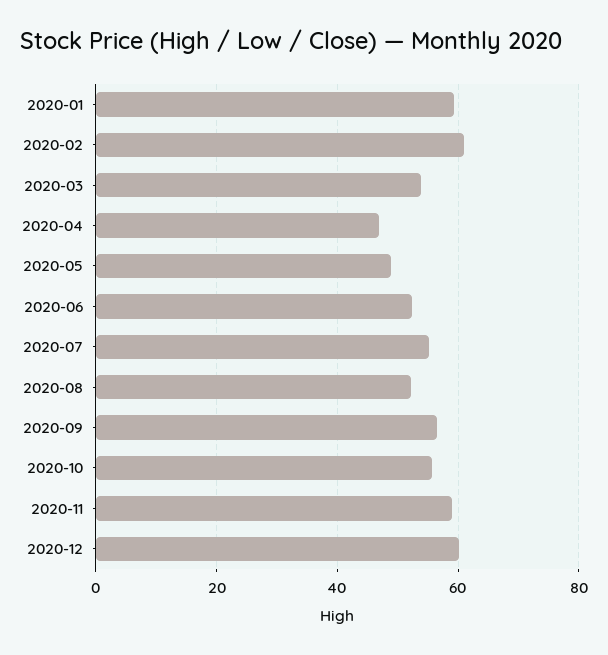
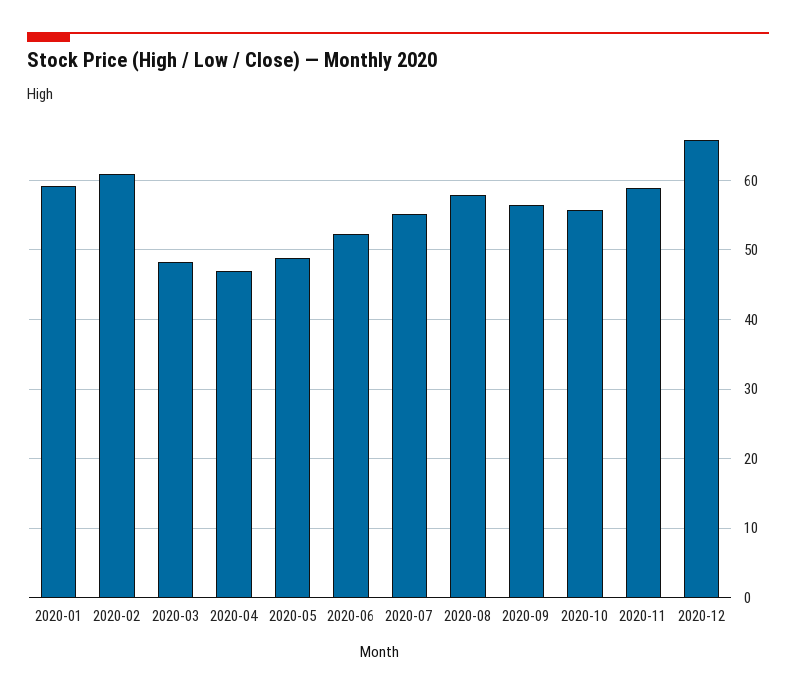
2020-03: 54 -> 48
2020-08: 52 -> 58
2020-12: 60 -> 66

